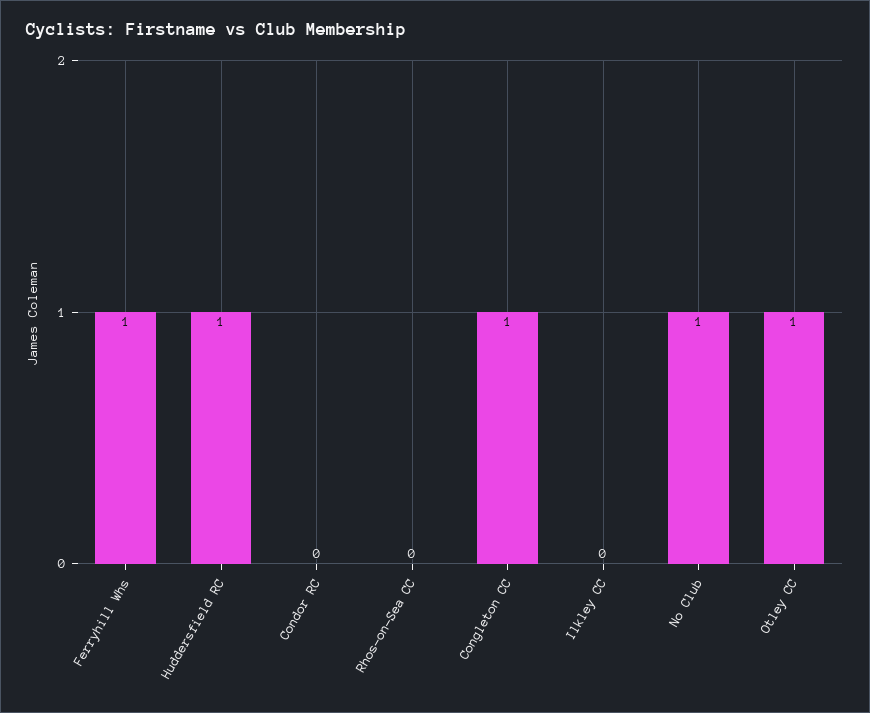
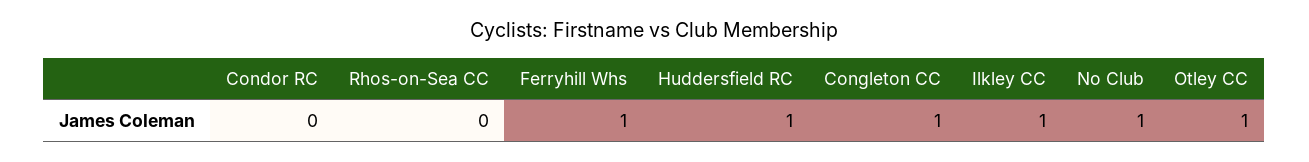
Ilkley CC: 0 -> 1

